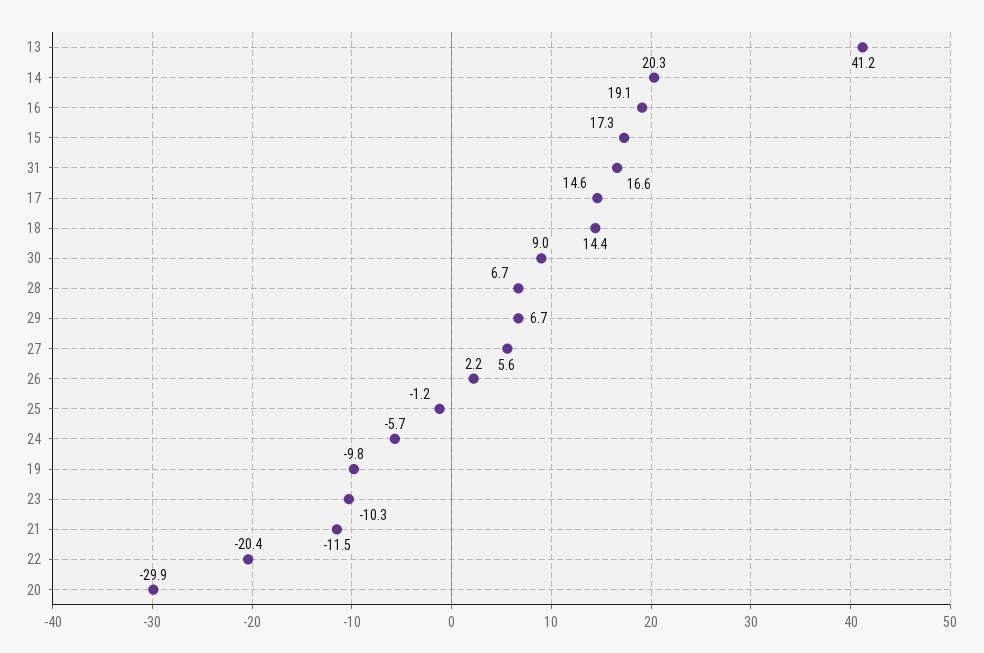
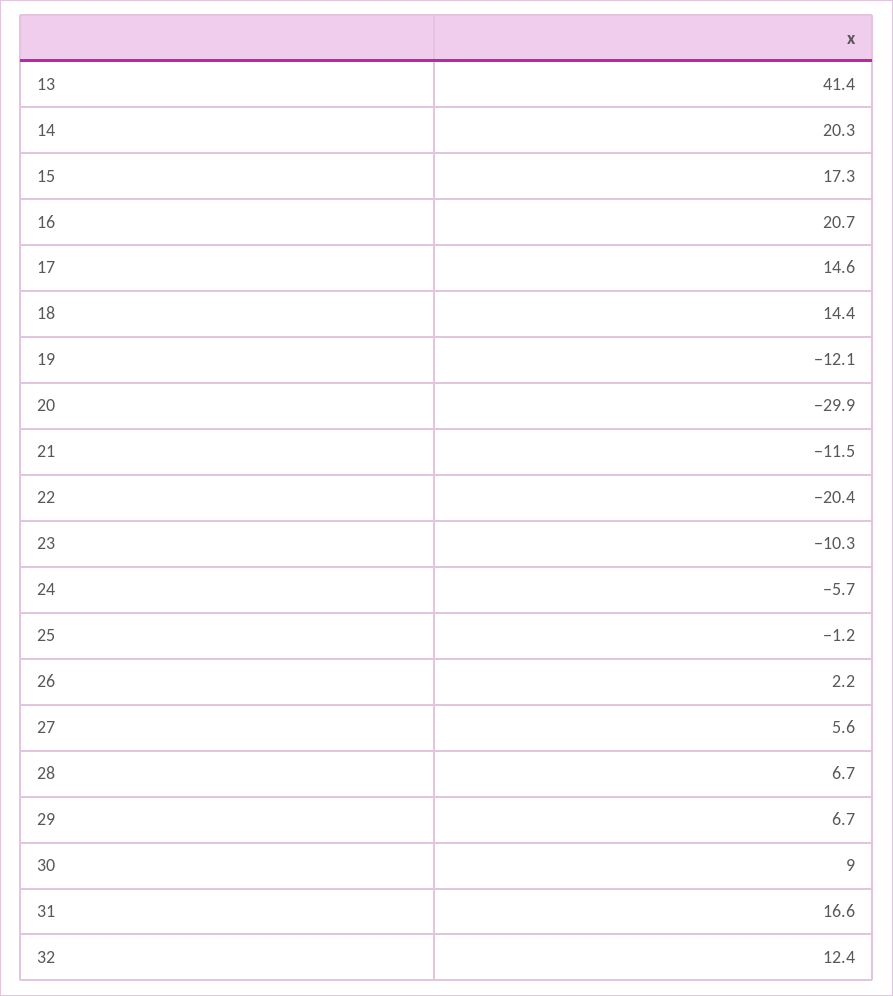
13: 41.2 -> 41.4
16: 19.1 -> 20.7
19: -9.8 -> -12.1
32: none -> 12.4

